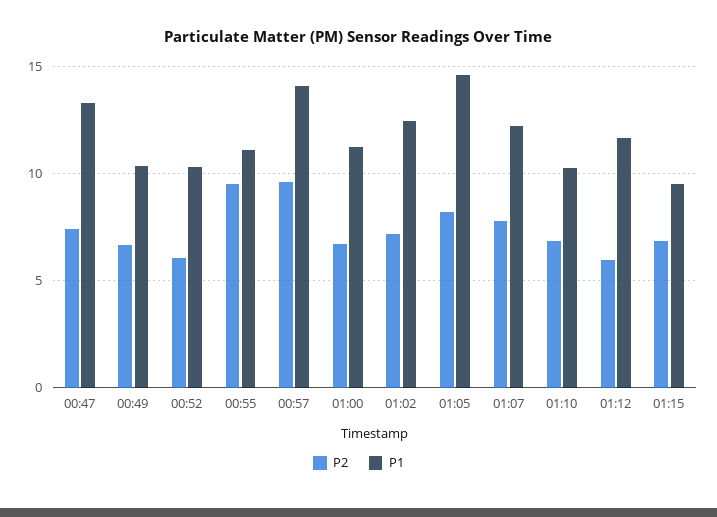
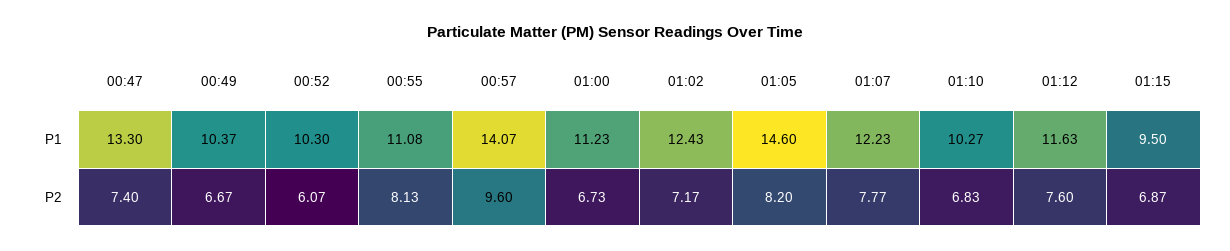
P2, 00:55: 9.5 -> 8.13
P2, 01:12: 6 -> 7.6

